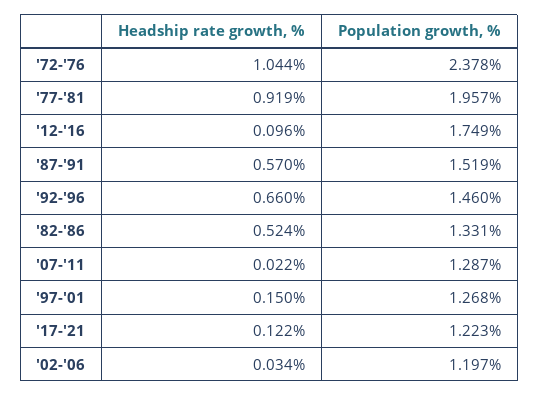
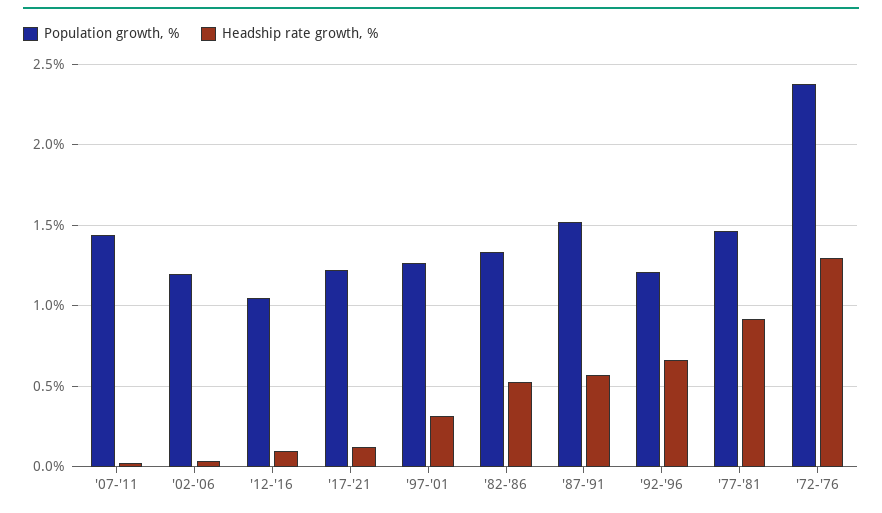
Headship rate growth, %, '72-'76: 1.044 -> 1.3
Population growth, %, '77-'81: 1.957 -> 1.45
Population growth, %, '12-'16: 1.749 -> 1.05
Population growth, %, '92-'96: 1.46 -> 1.2
Population growth, %, '07-'11: 1.287 -> 1.45
Headship rate growth, %, '97-'01: 0.15 -> 0.3

